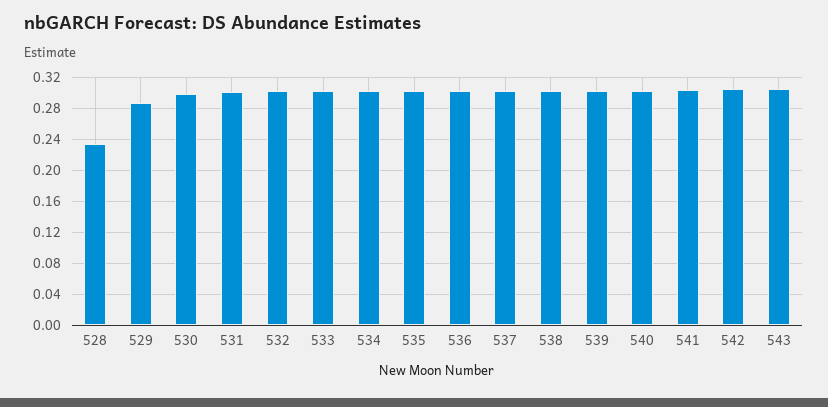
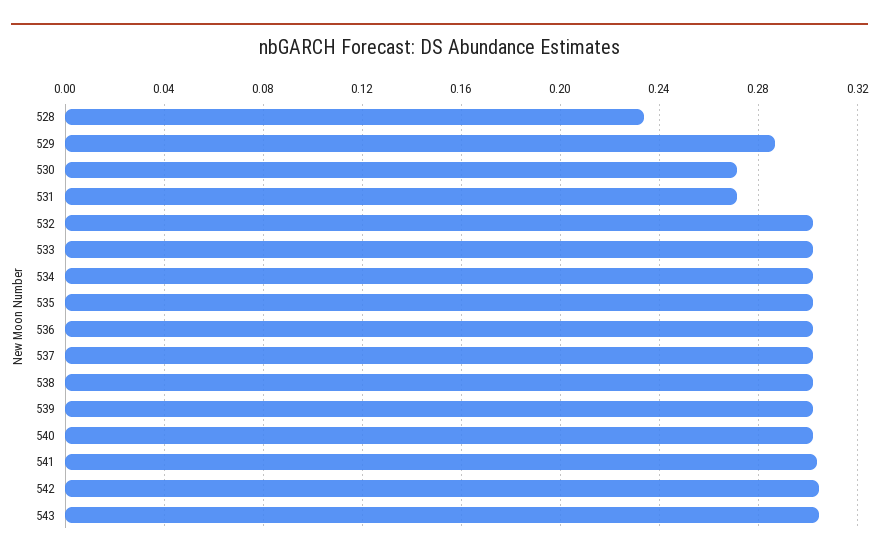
530: 0.3 -> 0.27
531: 0.3 -> 0.27

